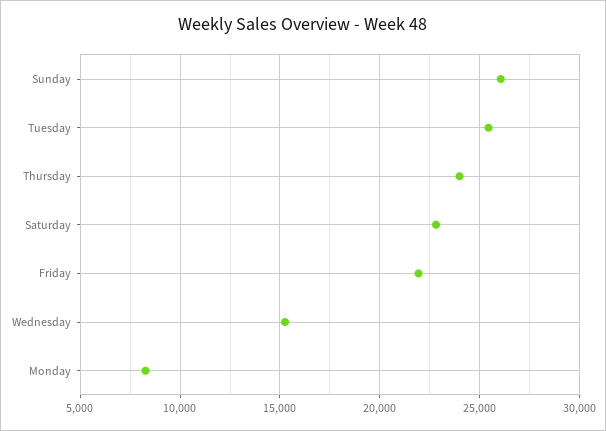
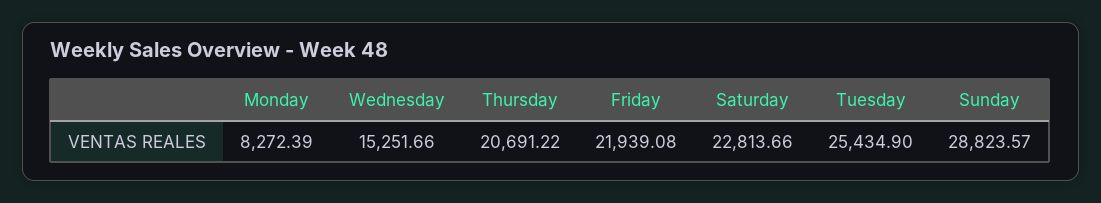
Sunday: 26000 -> 28823.57
Thursday: 24000 -> 20691.22

